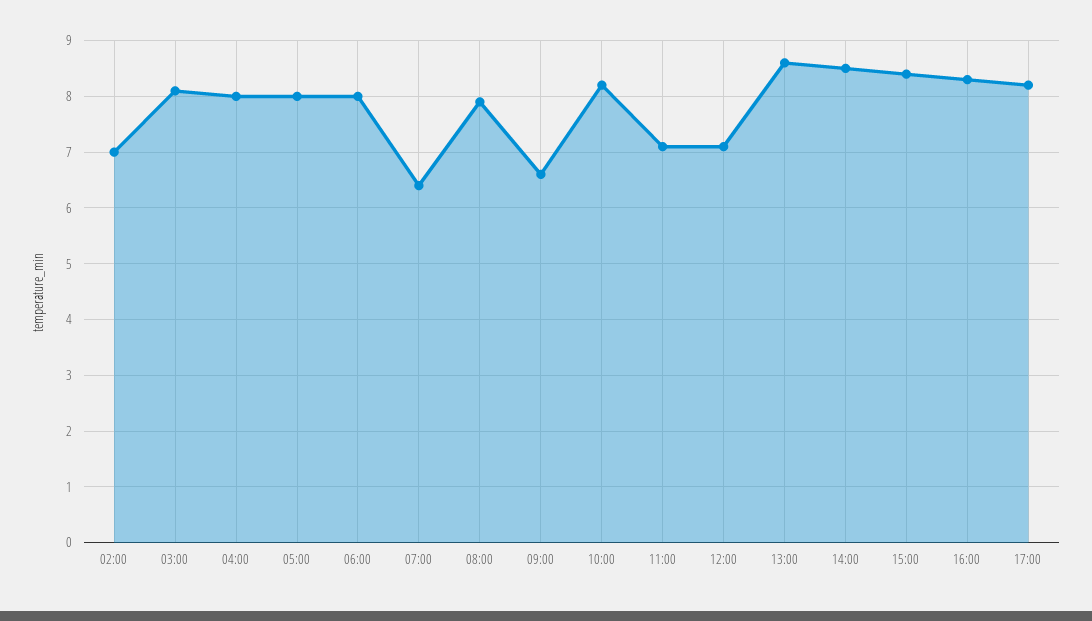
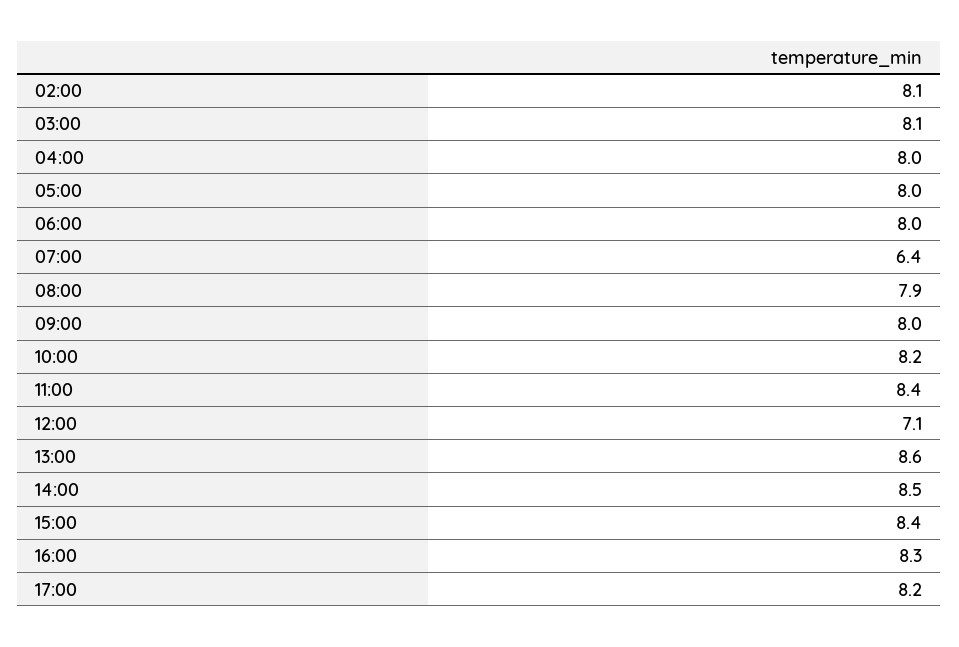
02:00: 7 -> 8.1
09:00: 6.5 -> 8
11:00: 7 -> 8.4

